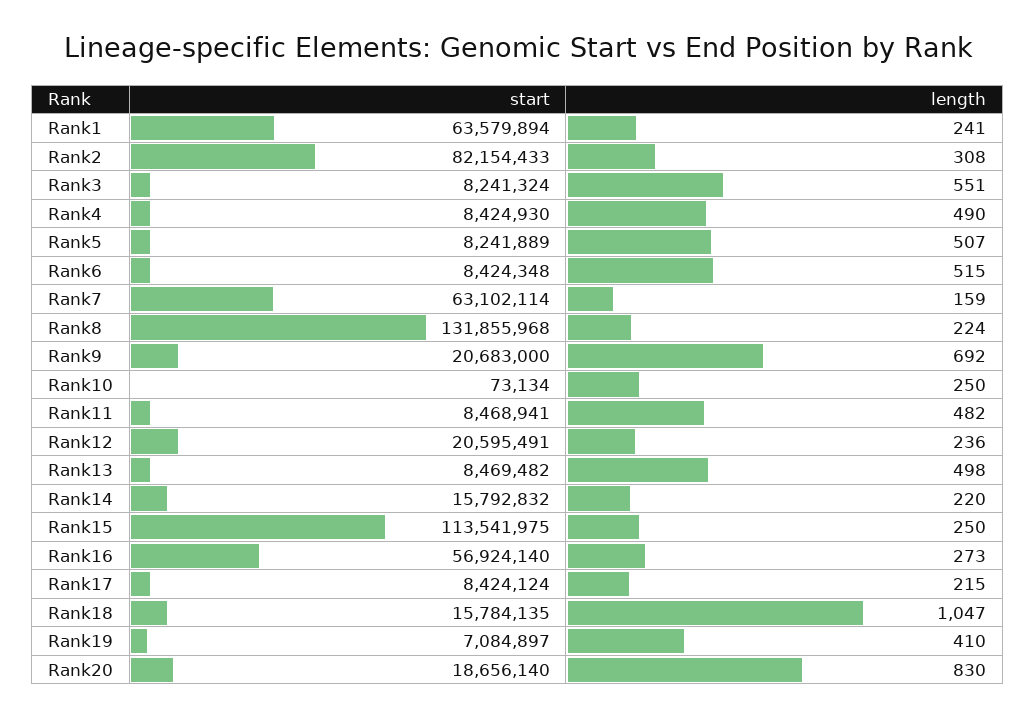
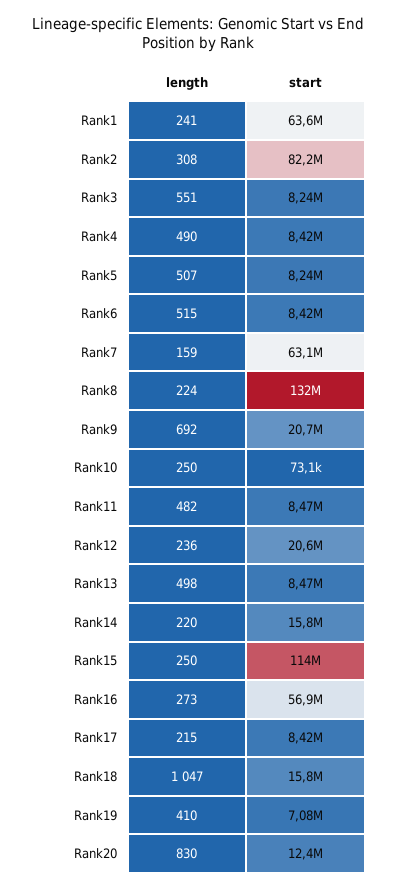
start, Rank20: 18656140 -> 12400000

